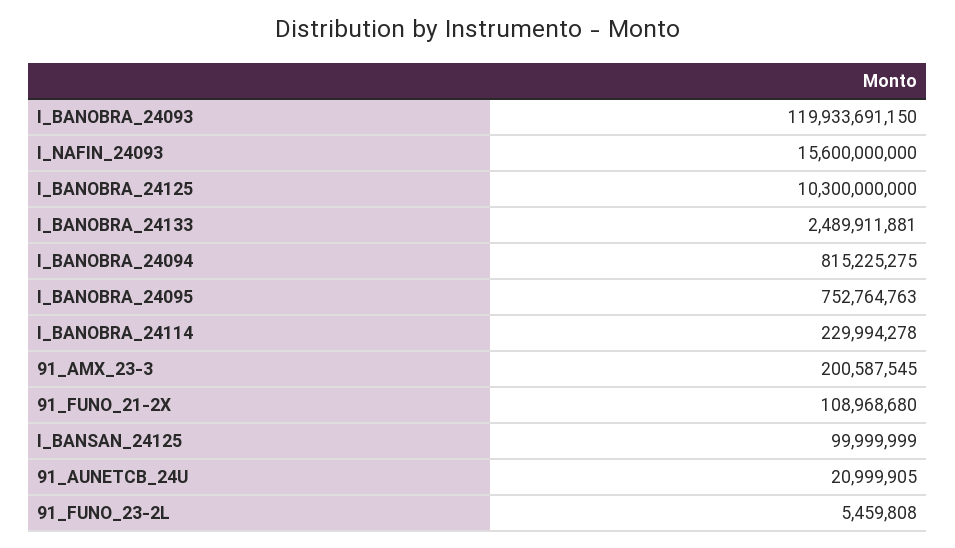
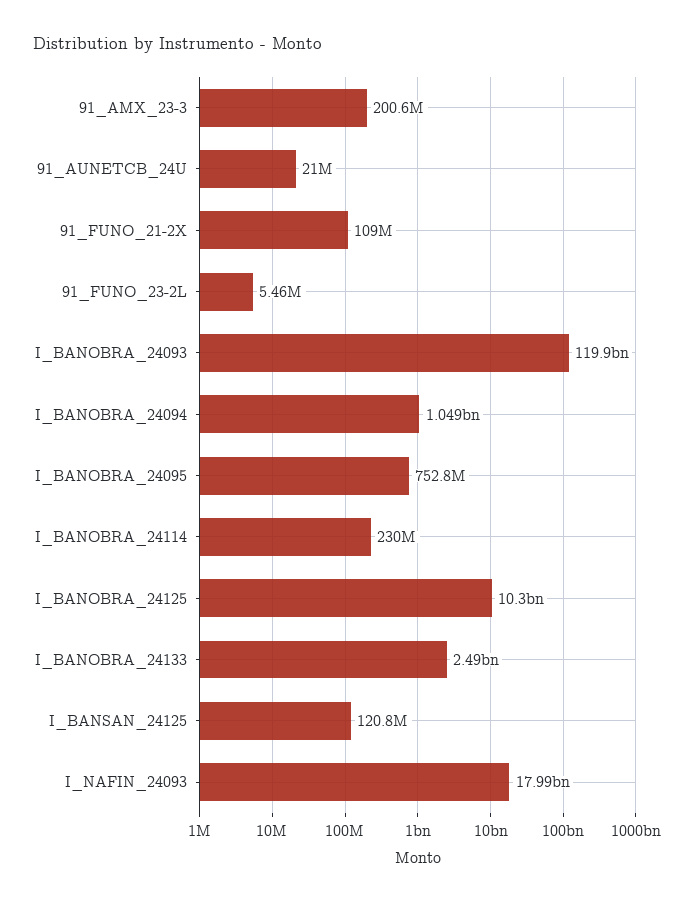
I_NAFIN_24093: 15600000000 -> 17990000000
I_BANOBRA_24094: 815225275 -> 1049000000
I_BANSAN_24125: 99999999 -> 120800000

